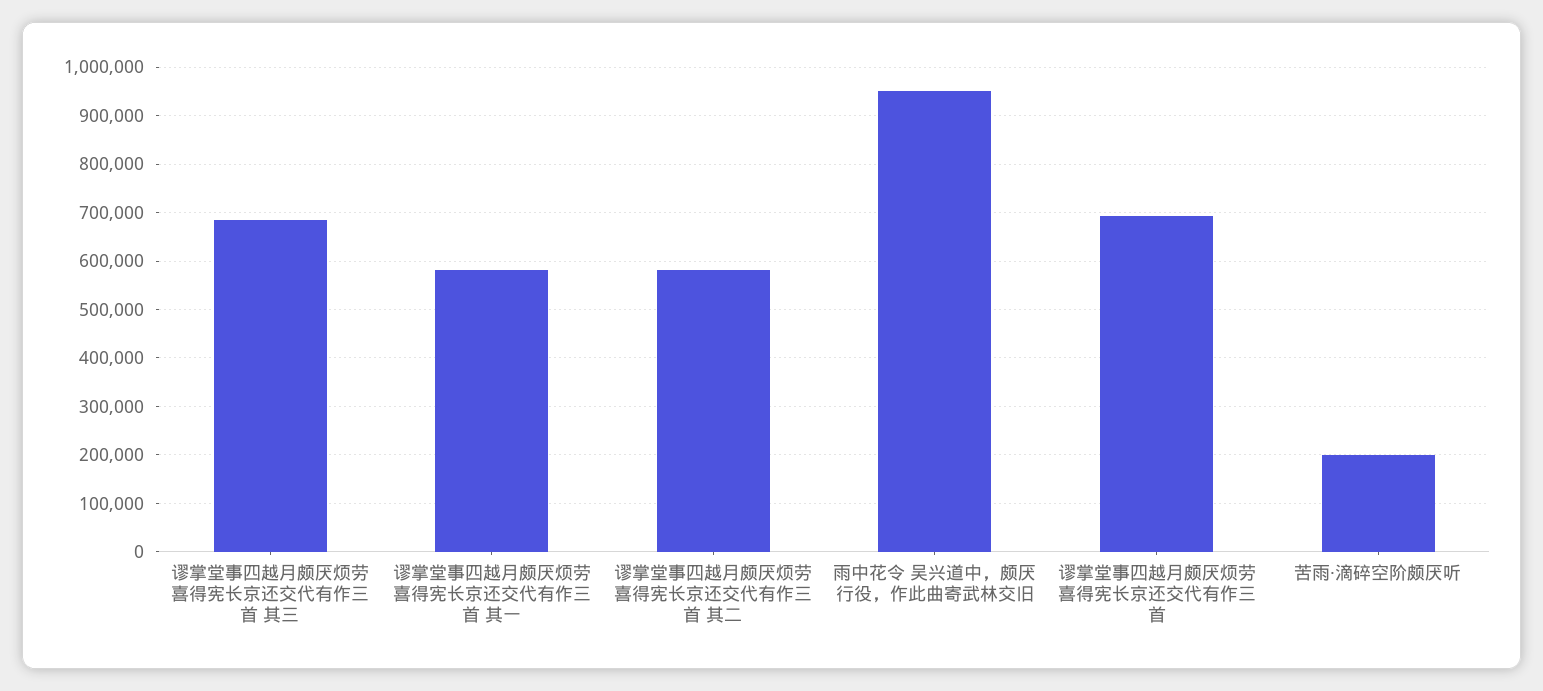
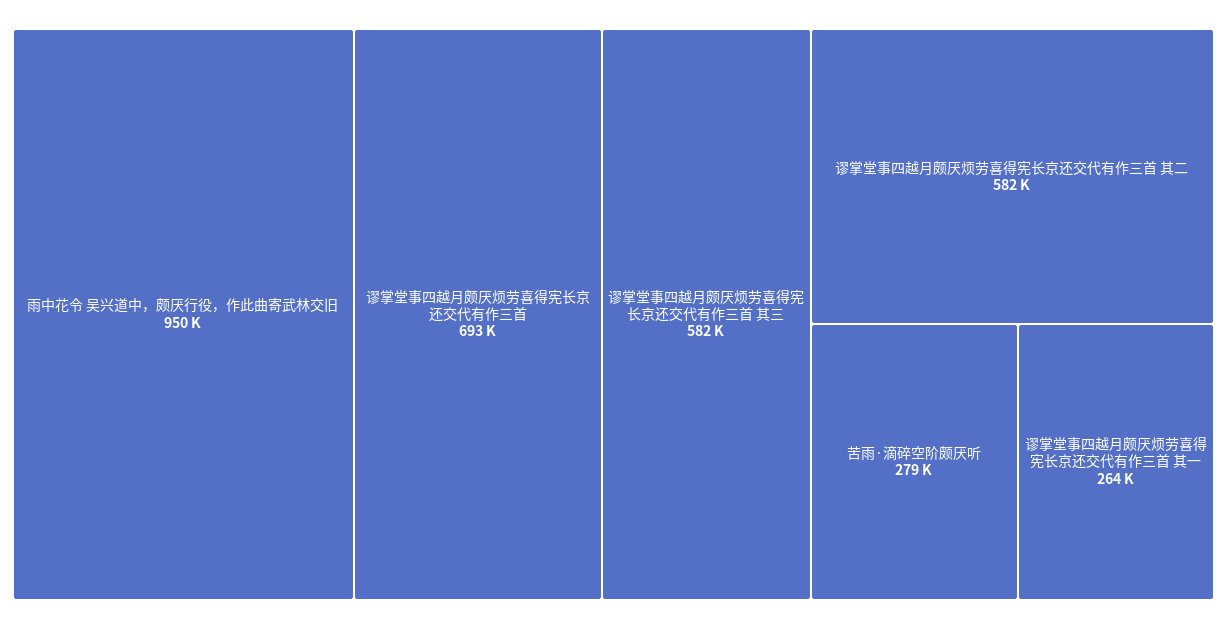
谬掌堂事四越月颇厌烦劳喜得宪长京还交代有作三首 其三: 680000 -> 582000
谬掌堂事四越月颇厌烦劳喜得宪长京还交代有作三首 其一: 580000 -> 264000
苦雨·滴碎空阶颇厌听: 200000 -> 279000

